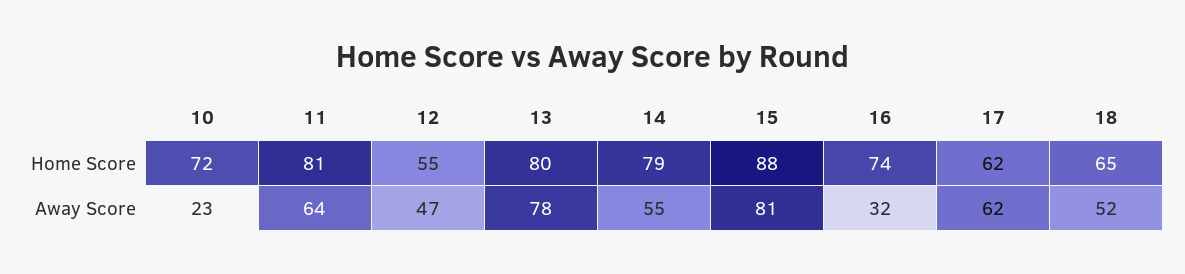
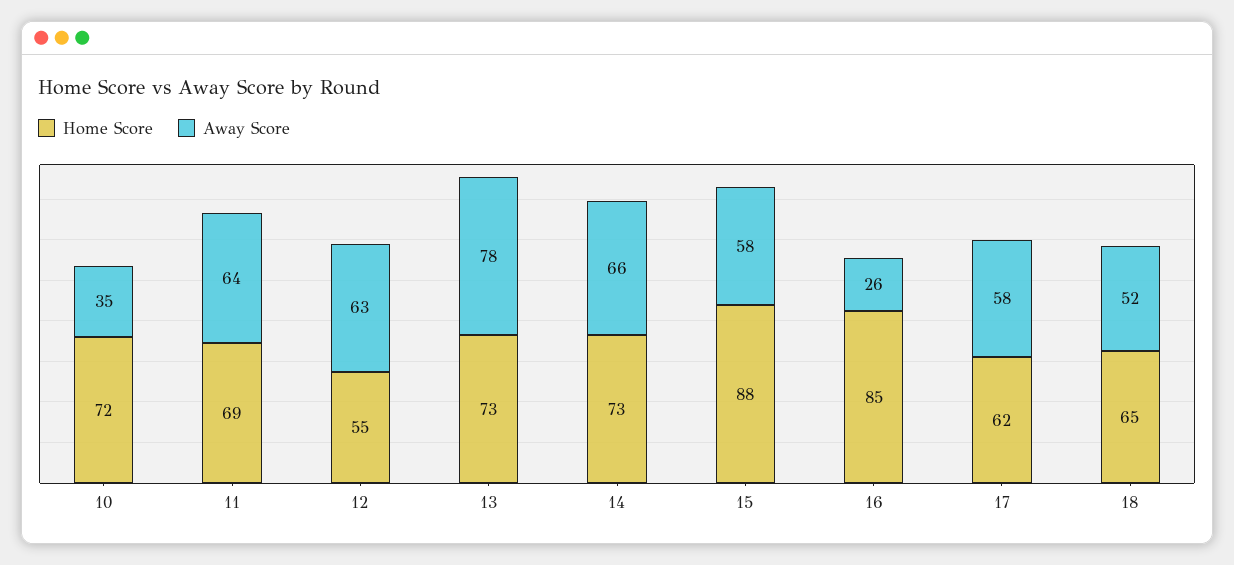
Home Score, 11: 81 -> 69
Home Score, 13: 80 -> 73
Home Score, 14: 79 -> 73
Home Score, 16: 74 -> 85
Away Score, 10: 23 -> 35
Away Score, 12: 47 -> 63
Away Score, 14: 55 -> 66
Away Score, 15: 81 -> 58
Away Score, 16: 32 -> 26
Away Score, 17: 62 -> 58

